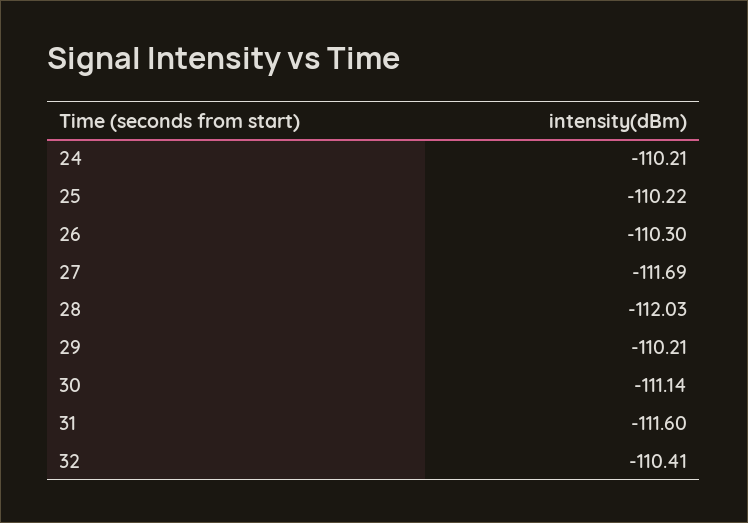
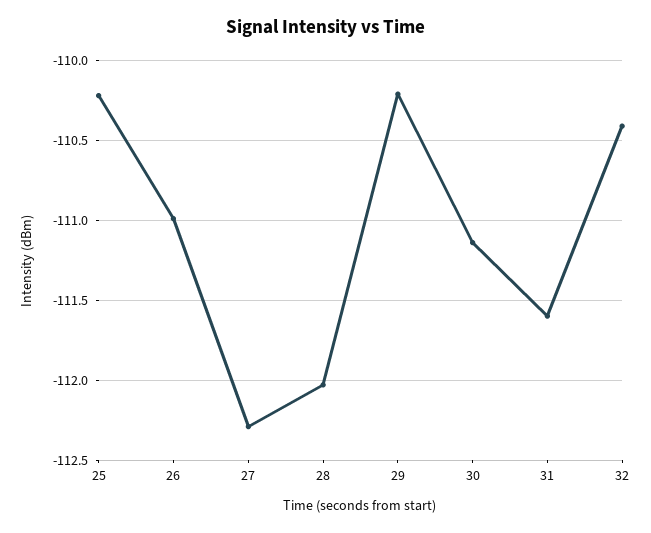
24: -110.21 -> none
26: -110.3 -> -111
27: -111.69 -> -112.3

